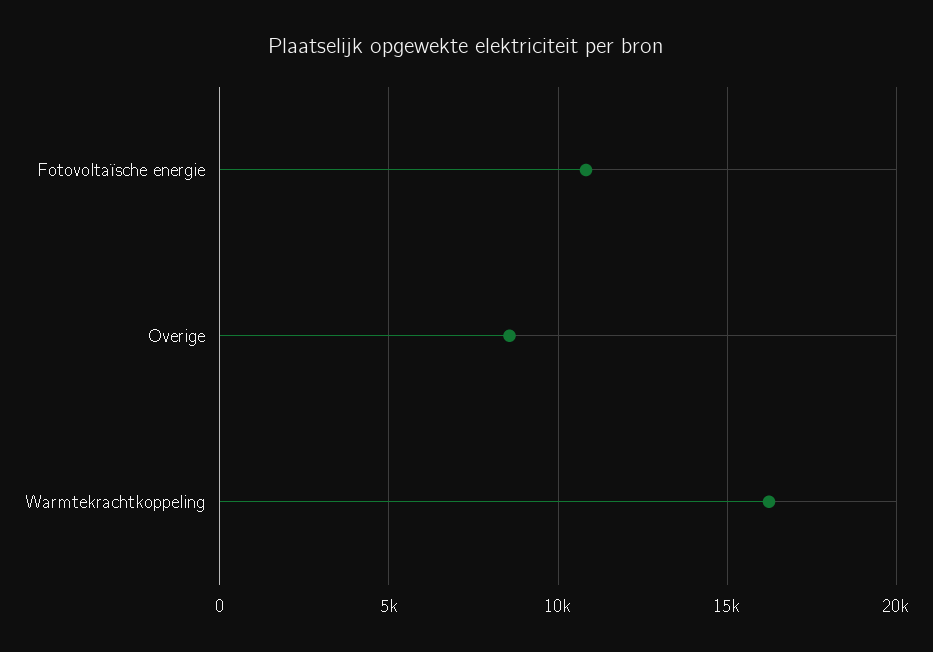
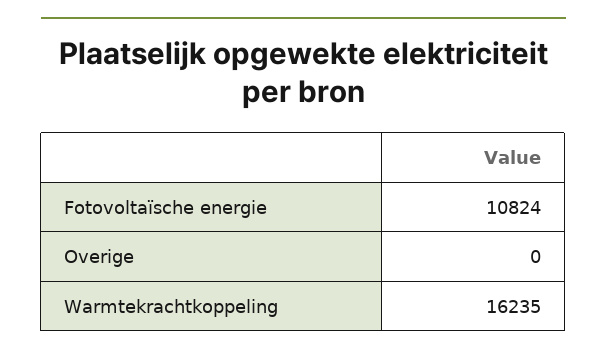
Overige: 8500 -> 0

